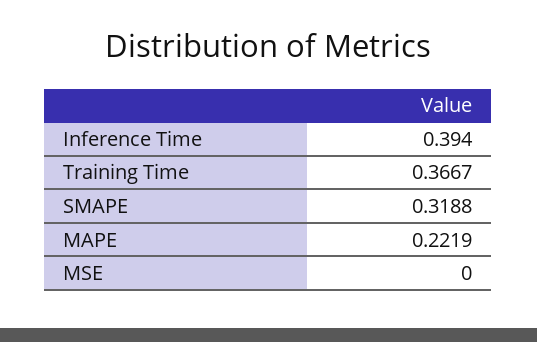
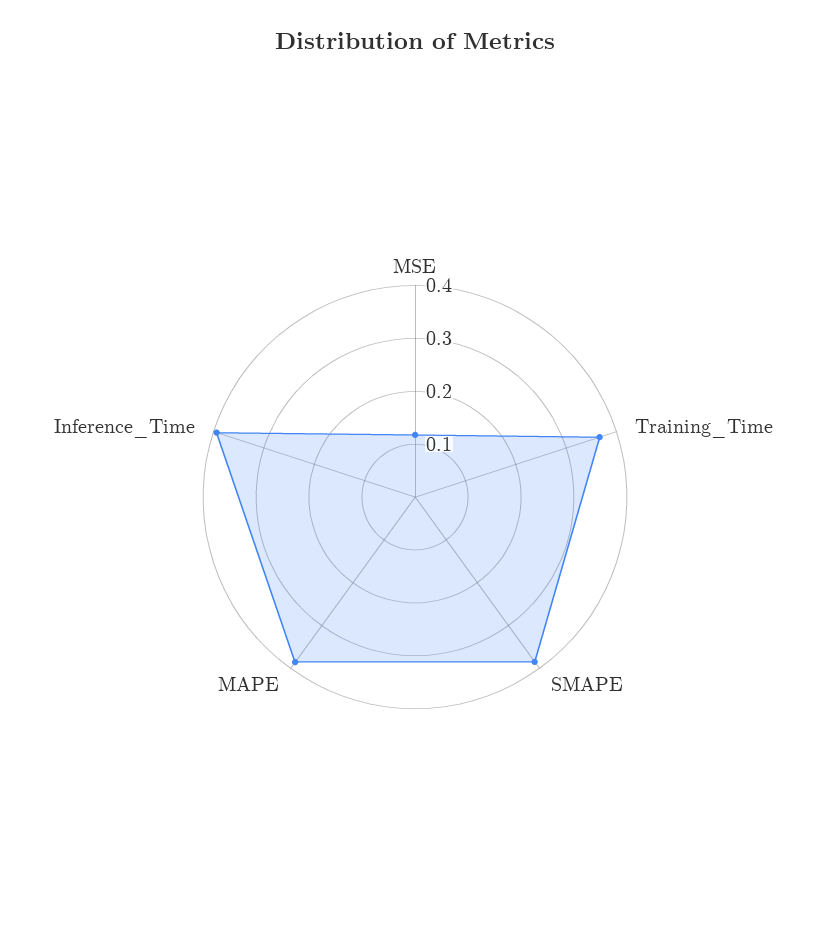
SMAPE: 0.3188 -> 0.38
MAPE: 0.2219 -> 0.38
MSE: 0 -> 0.12

